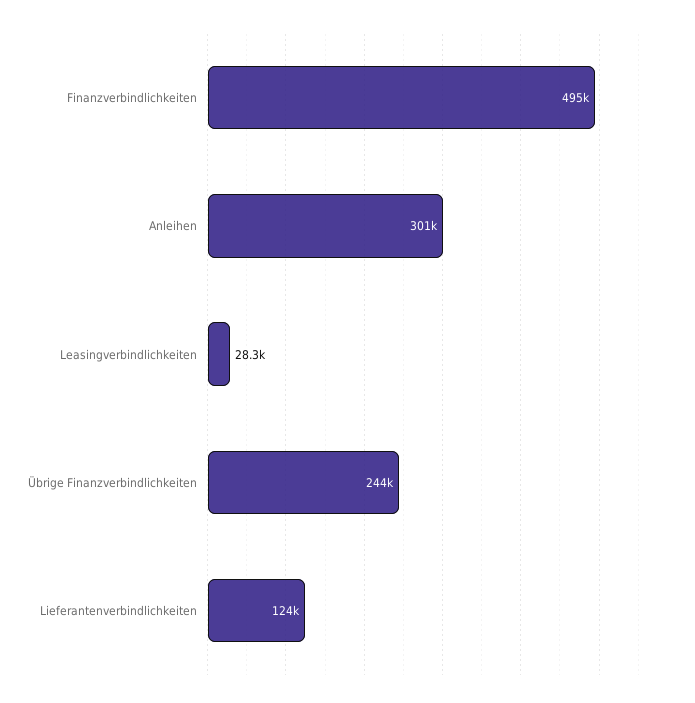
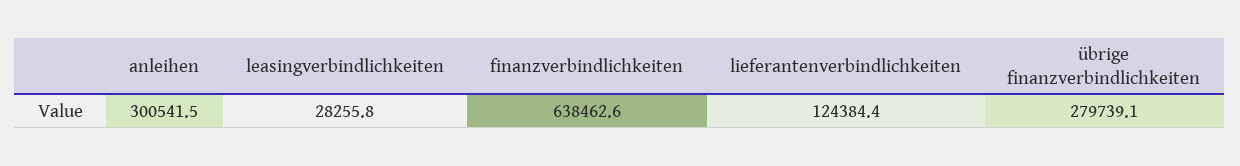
Finanzverbindlichkeiten: 495000 -> 638462.6
Übrige Finanzverbindlichkeiten: 244000 -> 279739.1

